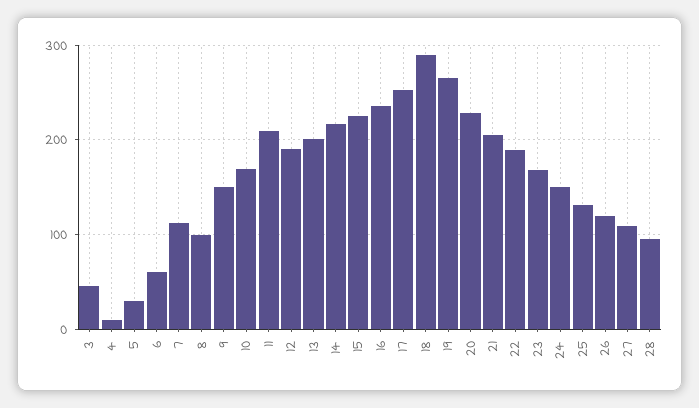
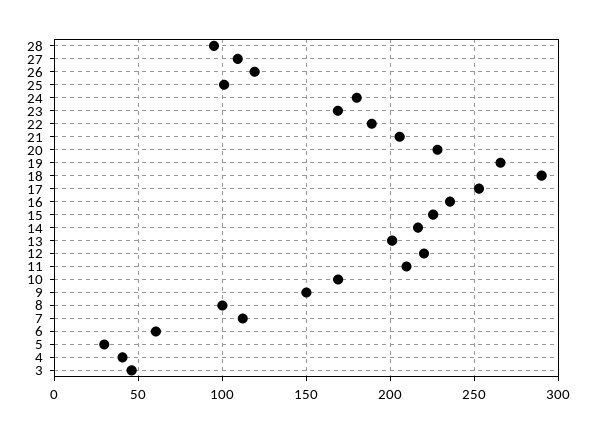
4: 10 -> 40
12: 190 -> 220
24: 150 -> 180
25: 130 -> 100

